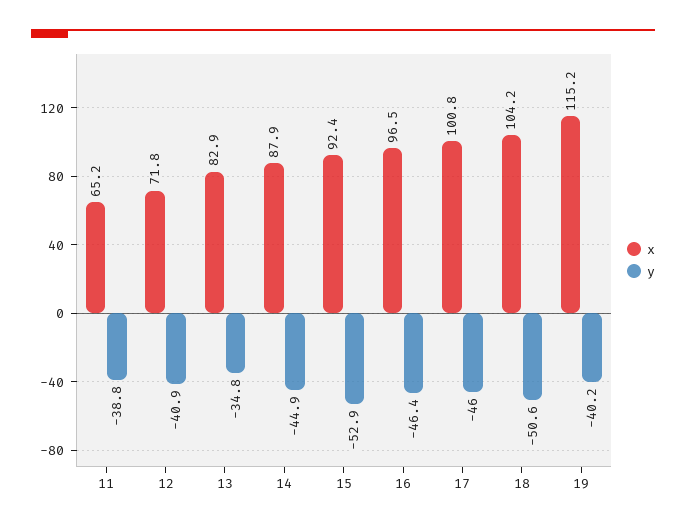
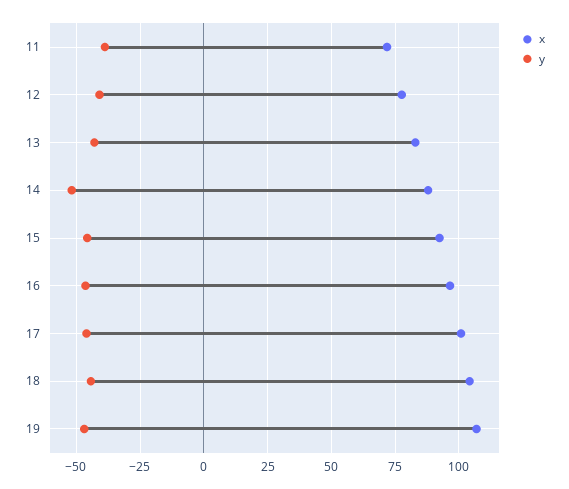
x, 11: 65.2 -> 72.5
x, 12: 71.8 -> 77.5
y, 13: -34.8 -> -42.5
y, 14: -44.9 -> -52.5
y, 15: -52.9 -> -45
y, 18: -50.6 -> -45
x, 19: 115.2 -> 107.5
y, 19: -40.2 -> -47.5

